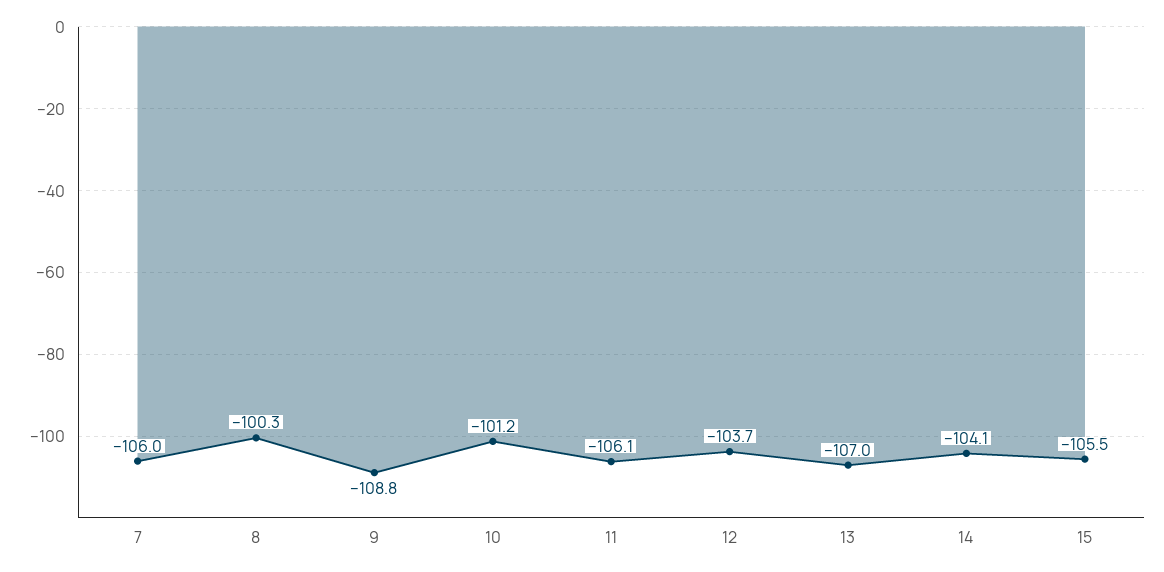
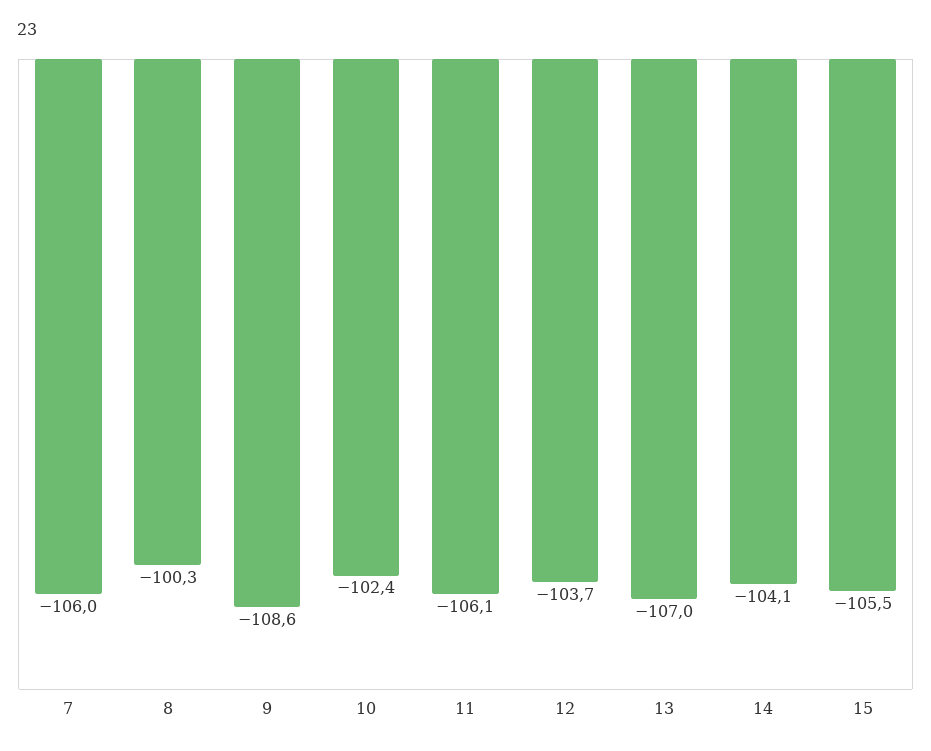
9: -108.8 -> -108.6
10: -101.2 -> -102.4

